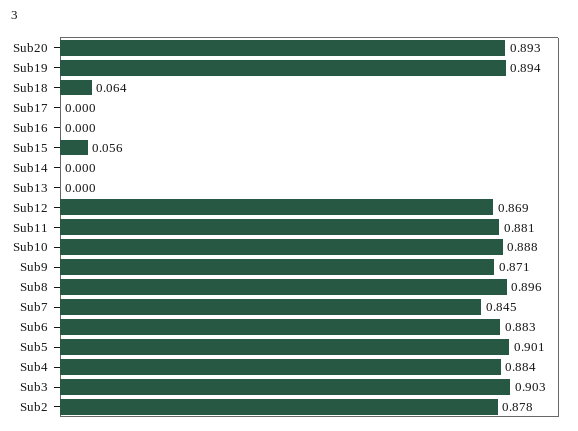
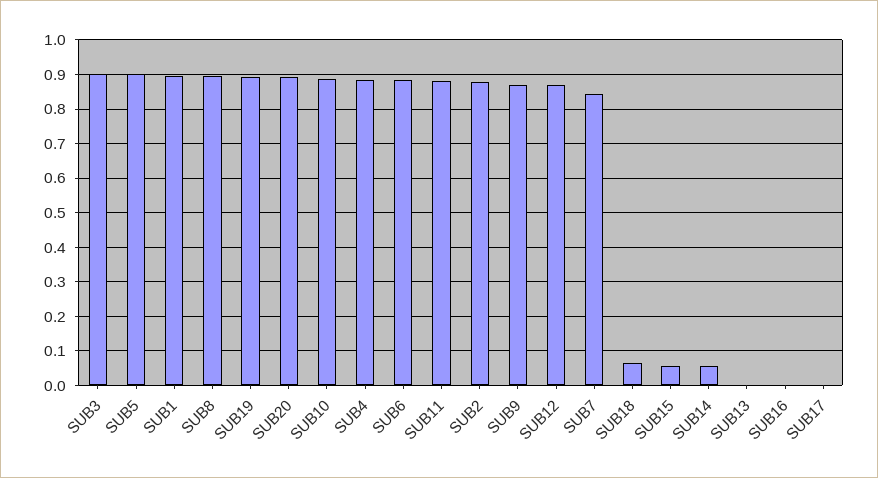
Sub14: 0 -> 0.06
SUB1: none -> 0.9

